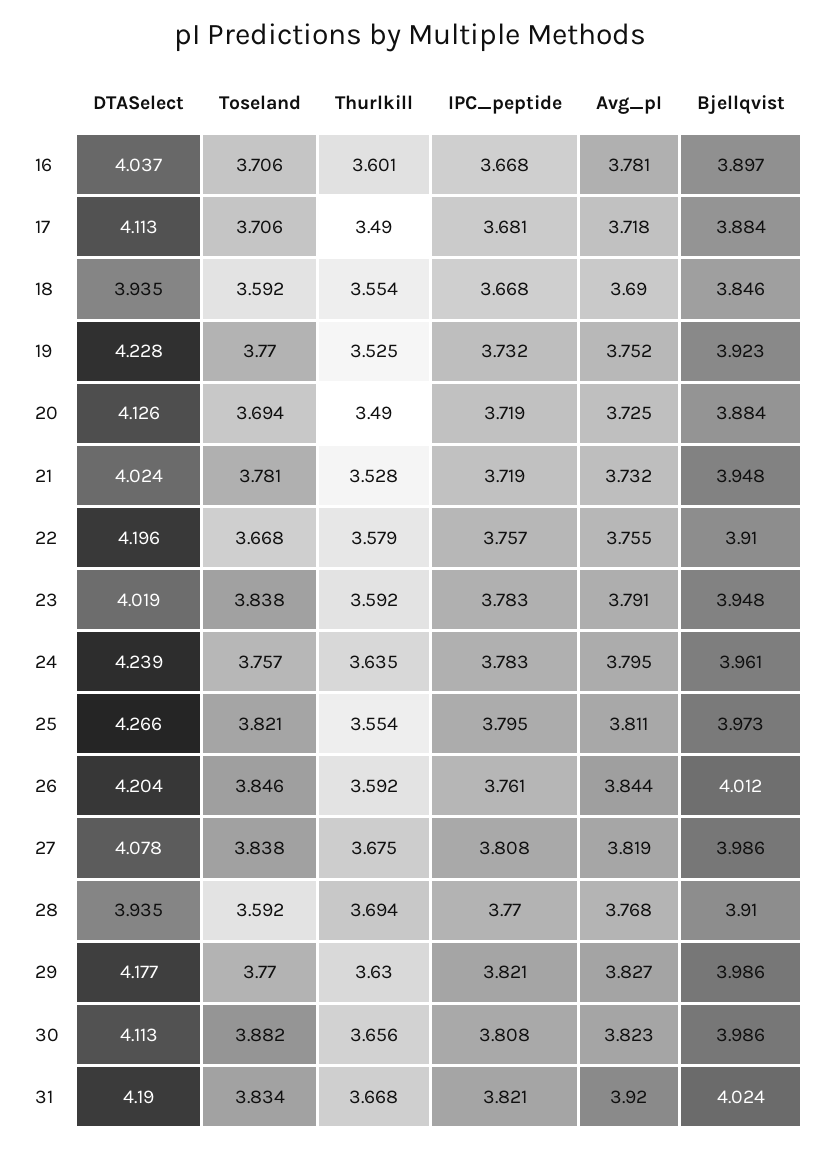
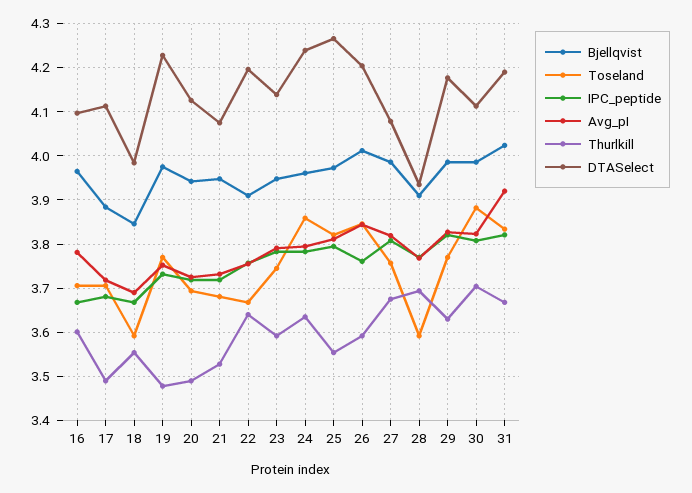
DTASelect, 16: 4.037 -> 4.1
Bjellqvist, 16: 3.897 -> 3.96
DTASelect, 18: 3.935 -> 3.98
Thurlkill, 19: 3.525 -> 3.48
Bjellqvist, 19: 3.923 -> 3.98
Bjellqvist, 20: 3.884 -> 3.94
DTASelect, 21: 4.024 -> 4.08
Toseland, 21: 3.781 -> 3.68
Thurlkill, 22: 3.579 -> 3.64
DTASelect, 23: 4.019 -> 4.14
Toseland, 23: 3.838 -> 3.74
Toseland, 24: 3.757 -> 3.86
Toseland, 27: 3.838 -> 3.76
Thurlkill, 30: 3.656 -> 3.7

